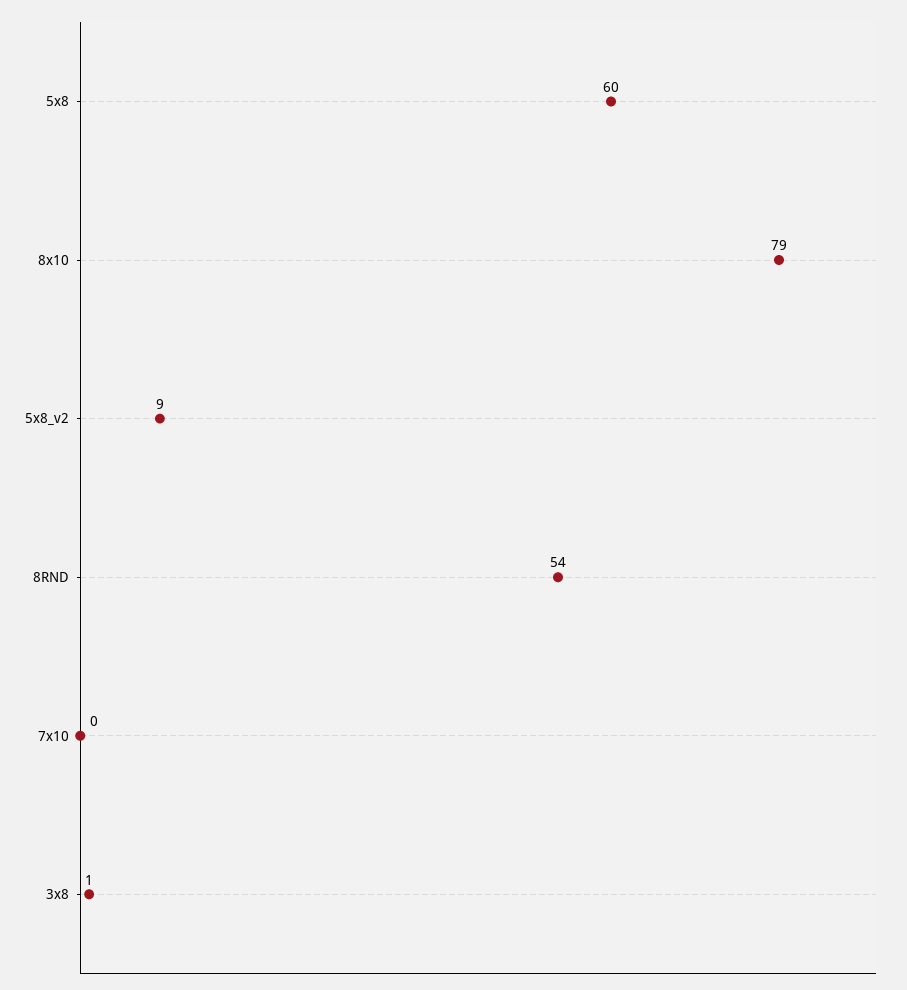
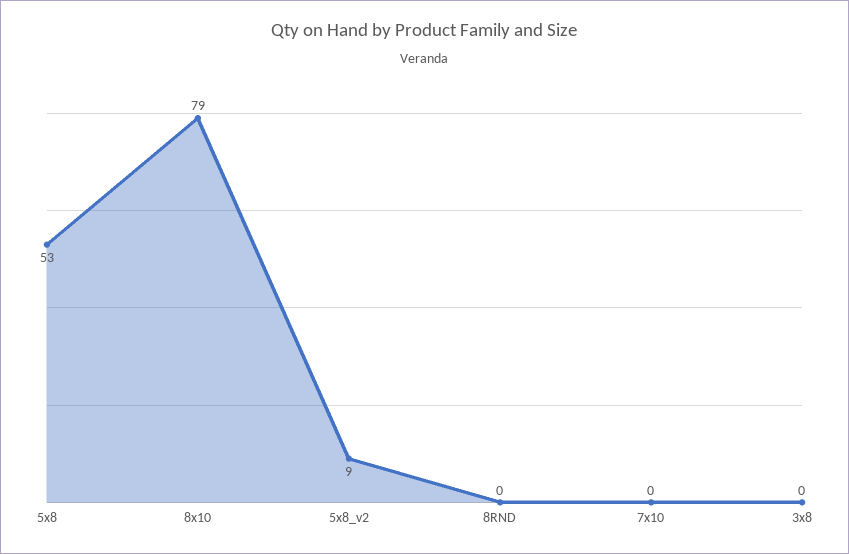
5x8: 60 -> 53
8RND: 54 -> 0
3x8: 1 -> 0

